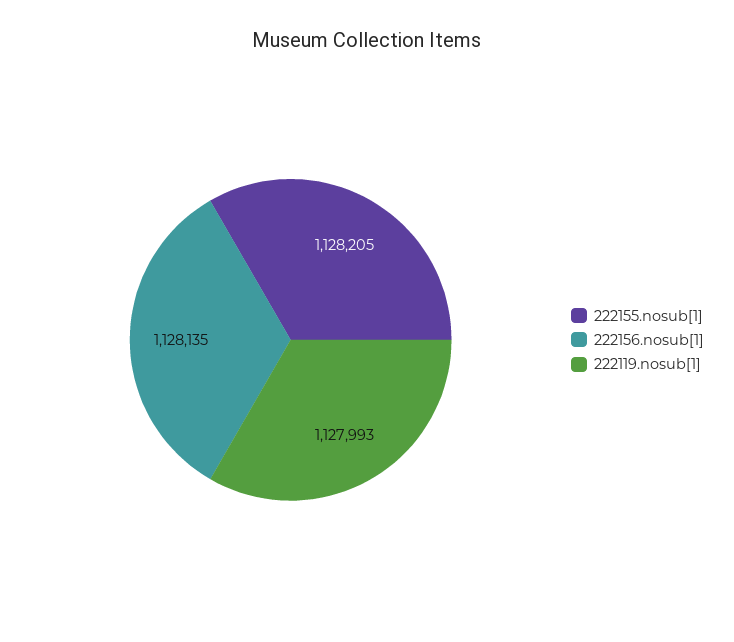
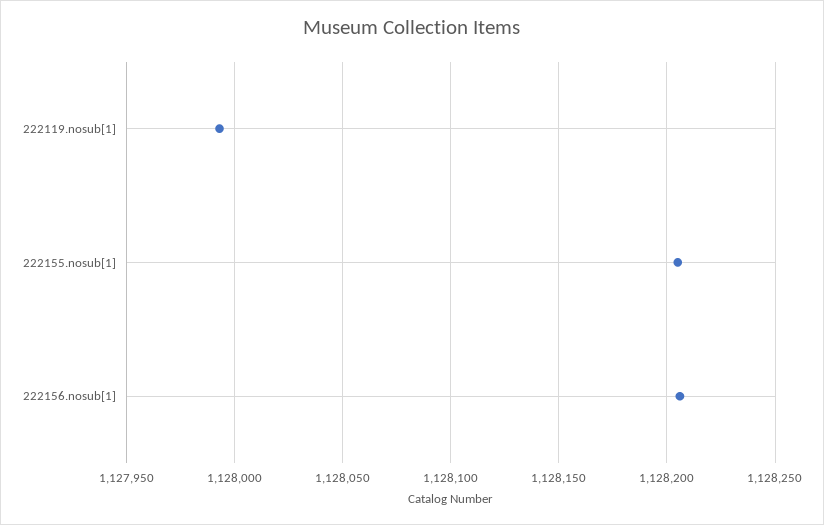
222156.nosub[1]: 1128135 -> 1128205

